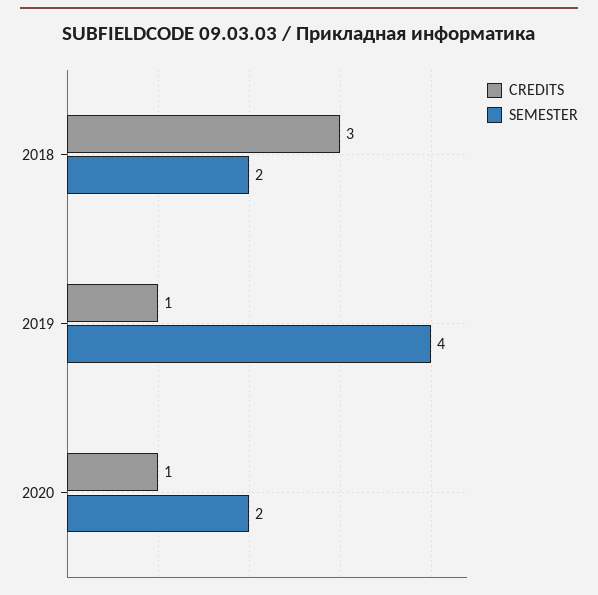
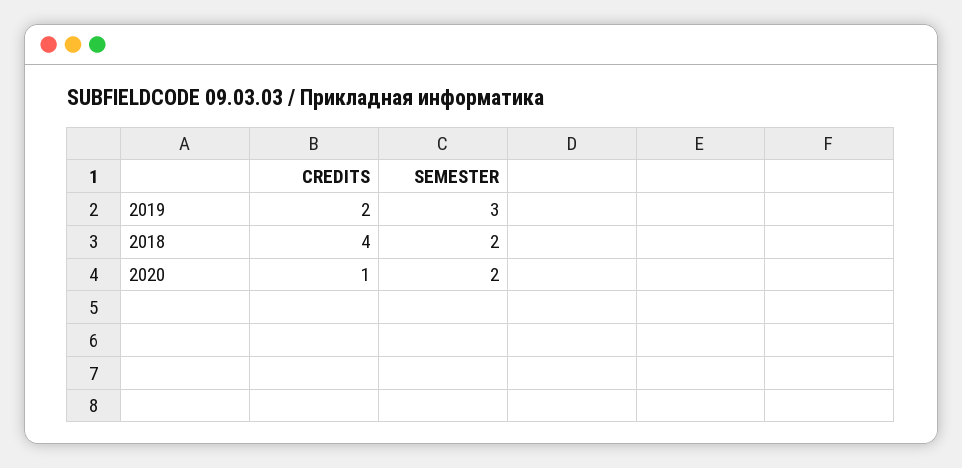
CREDITS, 2018: 3 -> 4
CREDITS, 2019: 1 -> 2
SEMESTER, 2019: 4 -> 3

